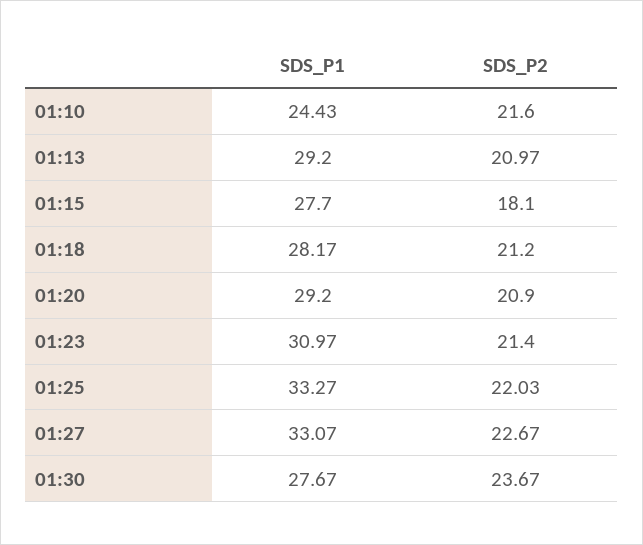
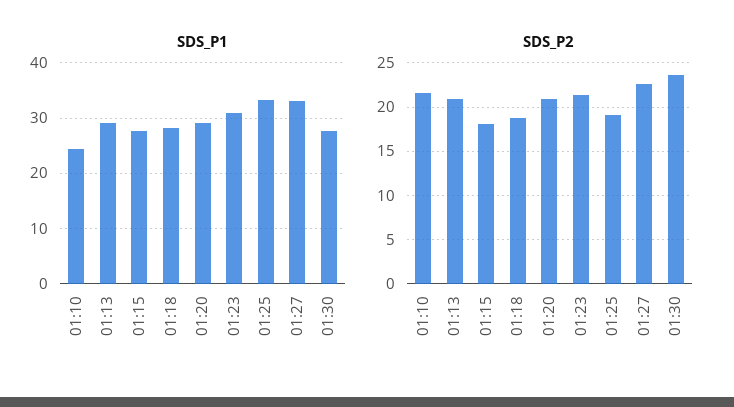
SDS_P2, 01:18: 21.2 -> 19
SDS_P2, 01:25: 22.03 -> 19

